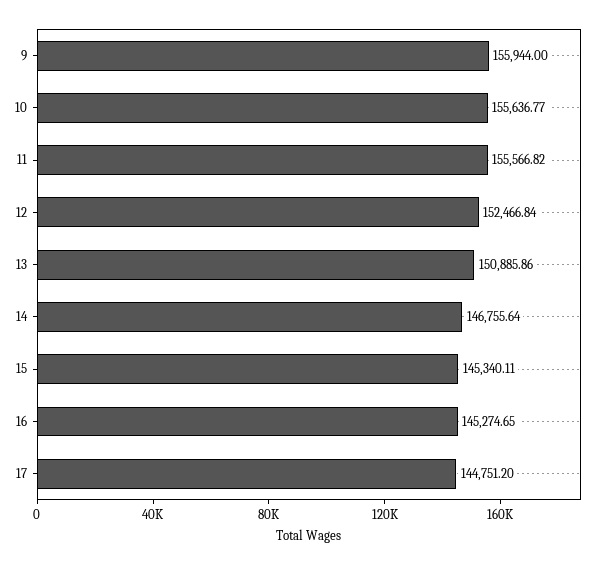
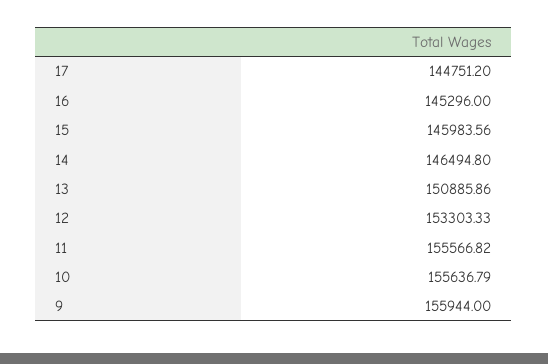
10: 155636.77 -> 155636.79
12: 152466.84 -> 153303.33
14: 146755.64 -> 146494.8
15: 145340.11 -> 145983.56
16: 145274.65 -> 145296

